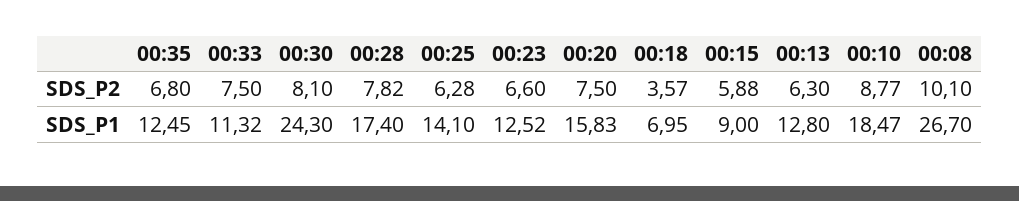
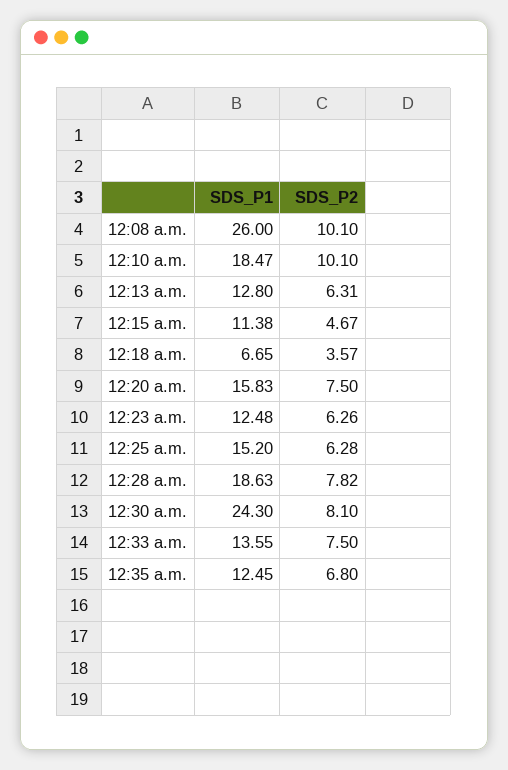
00:23, SDS_P2: 6.6 -> 6.26
00:15, SDS_P2: 5.88 -> 4.67
00:13, SDS_P2: 6.3 -> 6.31
00:10, SDS_P2: 8.77 -> 10.1
00:33, SDS_P1: 11.32 -> 13.55
00:28, SDS_P1: 17.4 -> 18.63
00:25, SDS_P1: 14.1 -> 15.2
00:23, SDS_P1: 12.52 -> 12.48
00:18, SDS_P1: 6.95 -> 6.65
00:15, SDS_P1: 9 -> 11.38
00:08, SDS_P1: 26.7 -> 26

